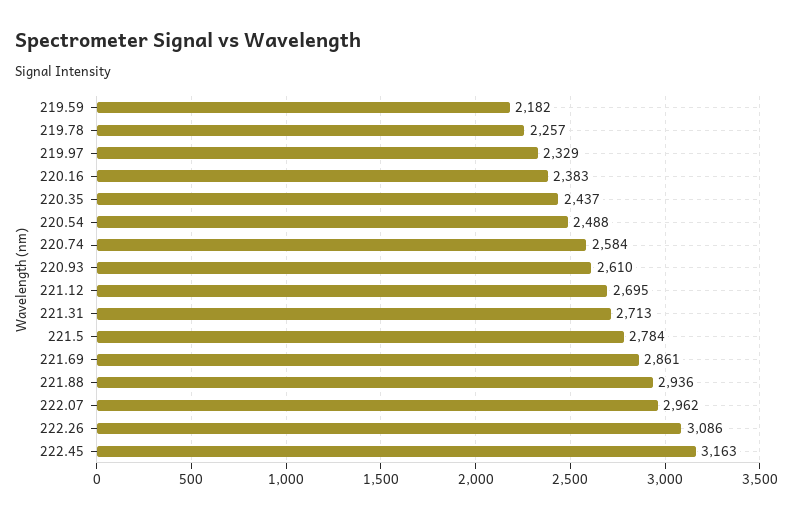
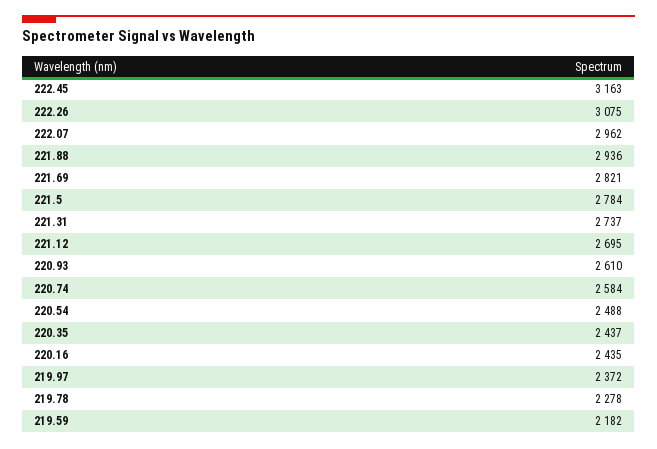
219.78: 2257 -> 2278
219.97: 2329 -> 2372
220.16: 2383 -> 2435
221.31: 2713 -> 2737
221.69: 2861 -> 2821
222.26: 3086 -> 3075

